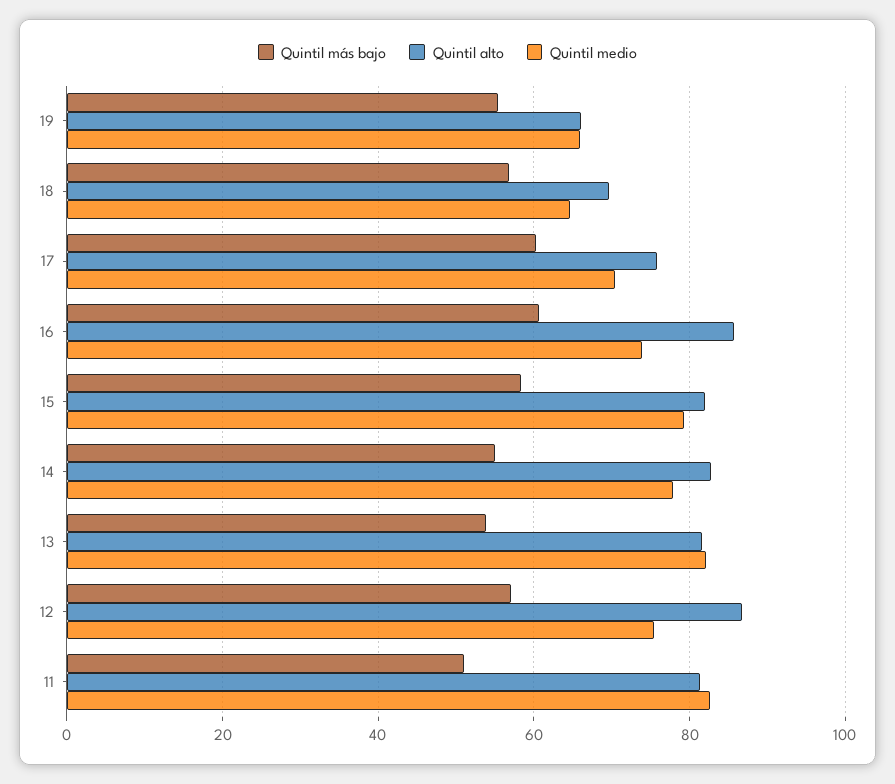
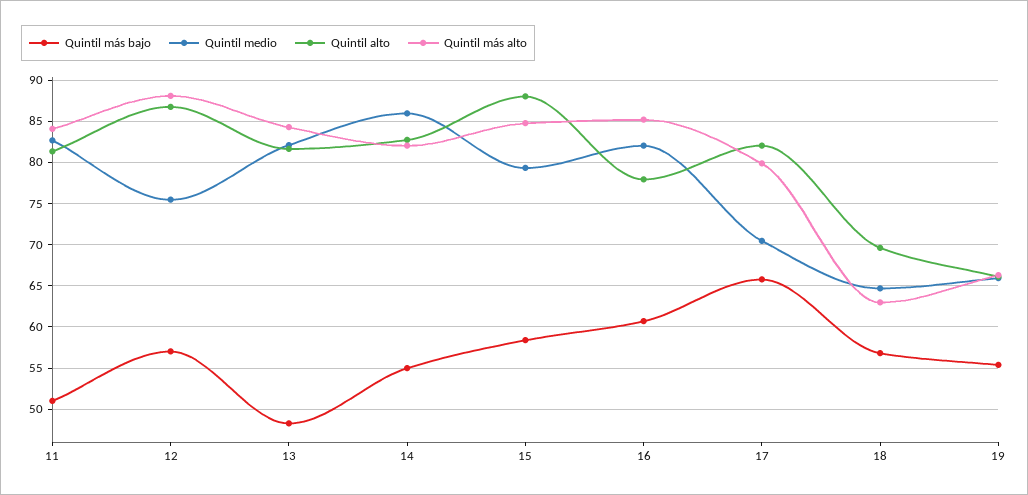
Quintil más bajo, 17: 60 -> 66
Quintil alto, 17: 76 -> 82
Quintil alto, 16: 86 -> 78
Quintil medio, 16: 74 -> 82
Quintil alto, 15: 82 -> 88
Quintil medio, 14: 78 -> 86
Quintil más bajo, 13: 54 -> 48
Quintil más alto, 11: none -> 84
Quintil más alto, 12: none -> 88
Quintil más alto, 13: none -> 84
Quintil más alto, 14: none -> 82
Quintil más alto, 15: none -> 85
Quintil más alto, 16: none -> 85
Quintil más alto, 17: none -> 80
Quintil más alto, 18: none -> 63
Quintil más alto, 19: none -> 66

